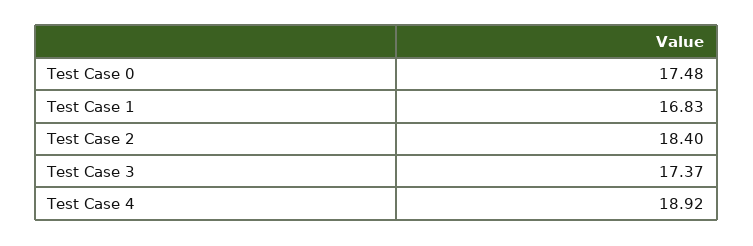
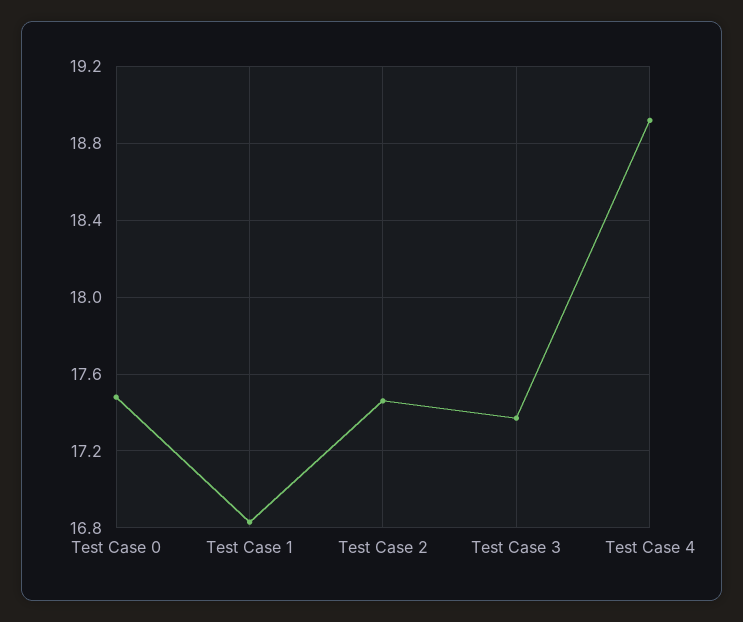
Test Case 2: 18.4 -> 17.45

